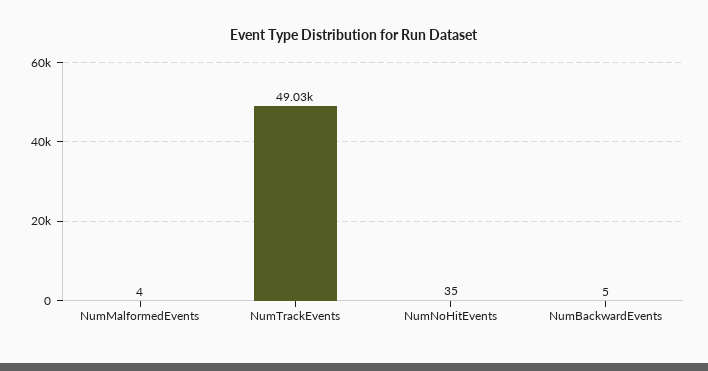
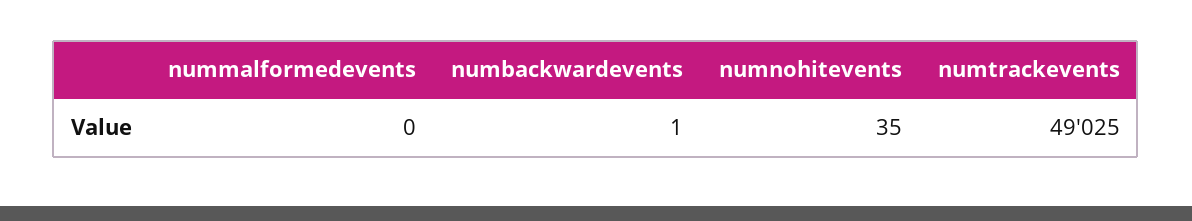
NumMalformedEvents: 4 -> 0
NumBackwardEvents: 5 -> 1

